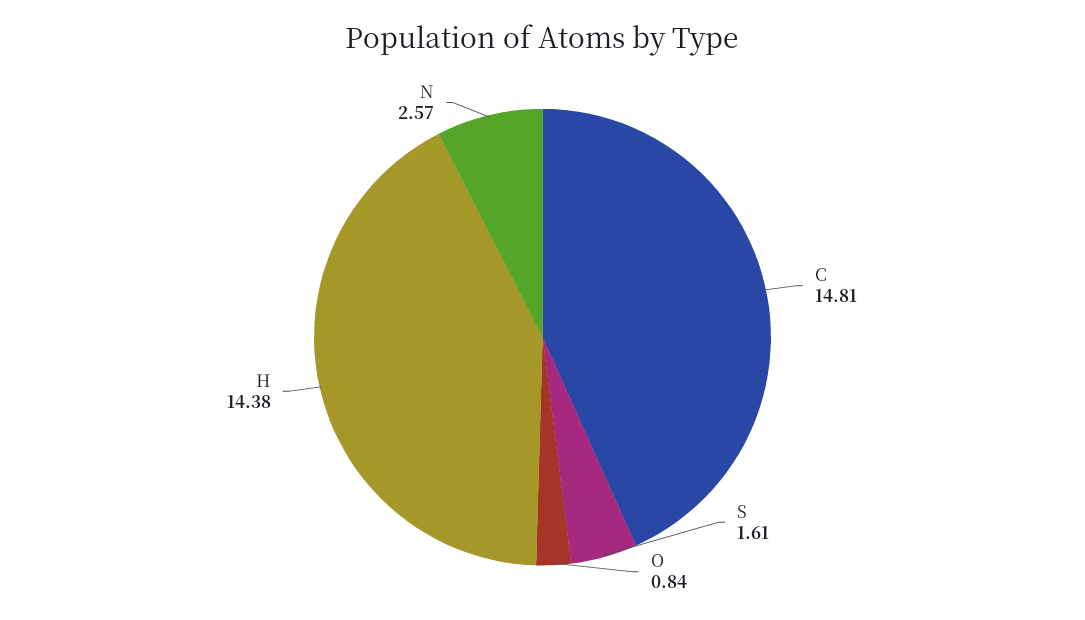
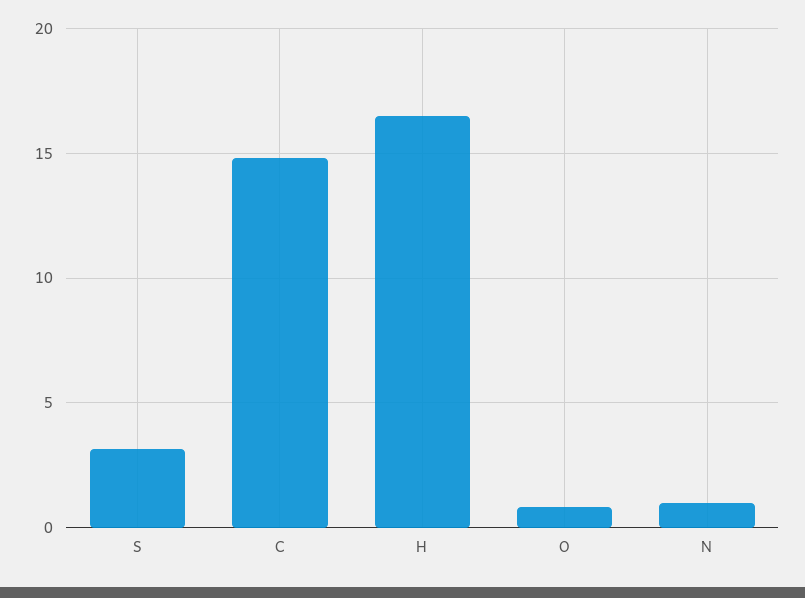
S: 1.61 -> 3
H: 14.38 -> 16.5
N: 2.57 -> 1

